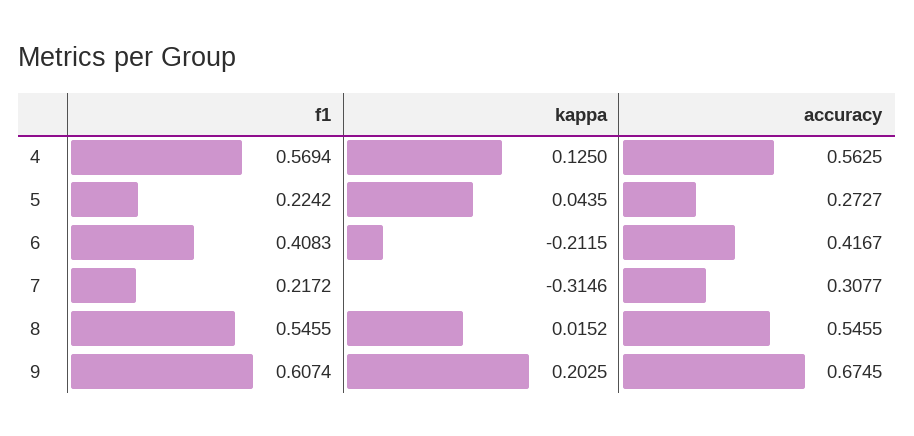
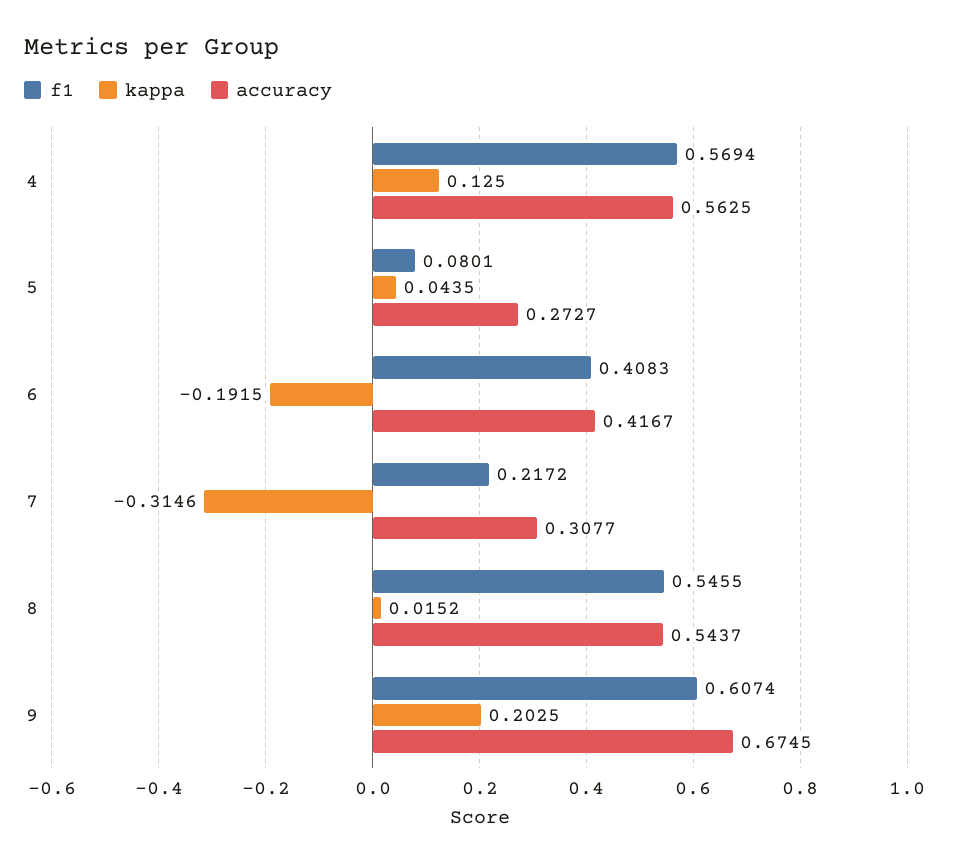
f1, 5: 0.2242 -> 0.0801
kappa, 6: -0.2115 -> -0.1915
accuracy, 8: 0.5455 -> 0.5437

